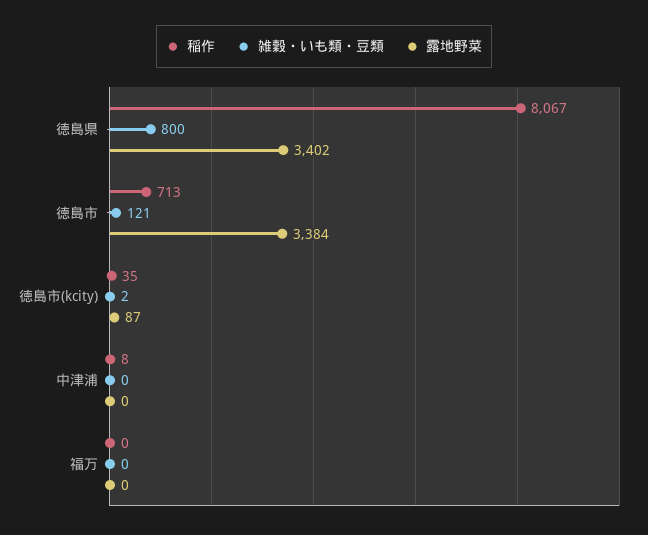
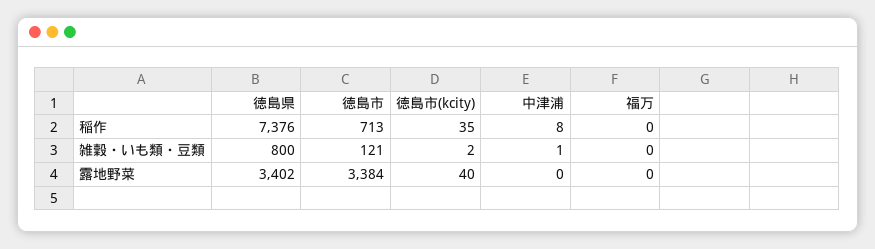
稲作, 徳島県: 8067 -> 7376
露地野菜, 徳島市(kcity): 87 -> 40
雑穀・いも類・豆類, 中津浦: 0 -> 1

